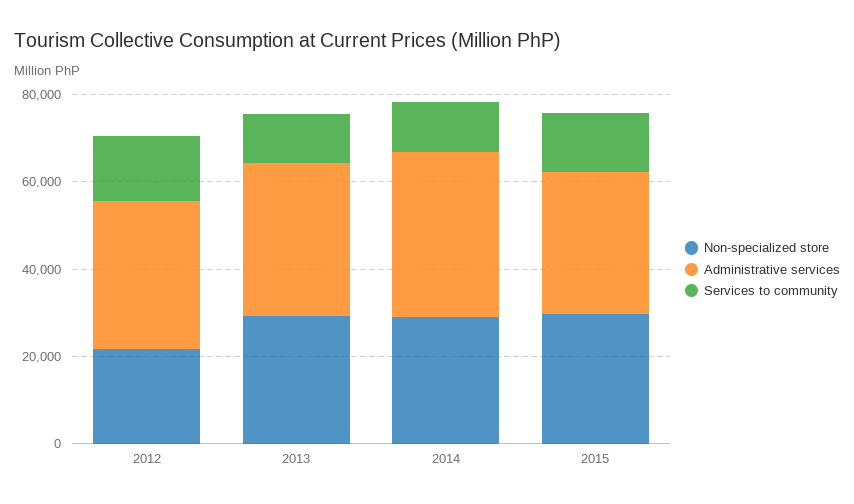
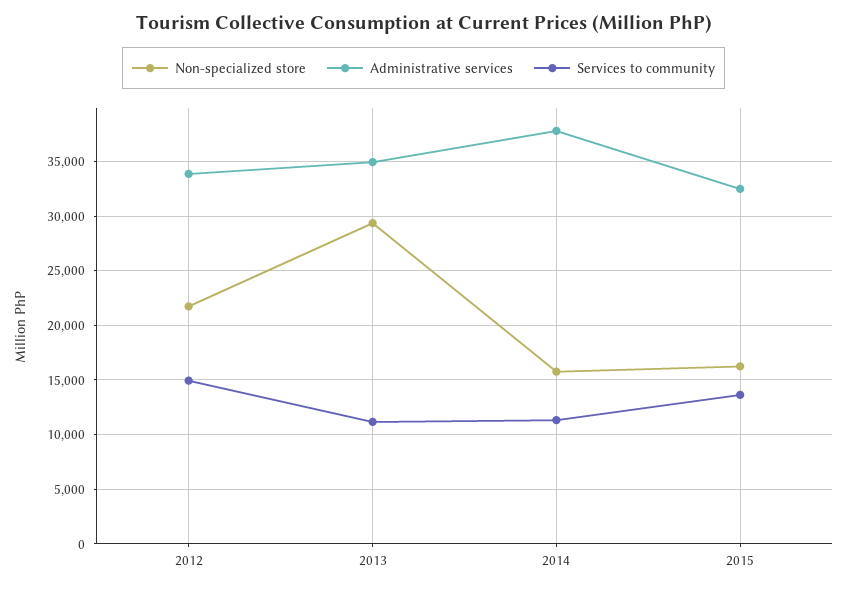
Non-specialized store, 2014: 30000 -> 16000
Non-specialized store, 2015: 30000 -> 16000

